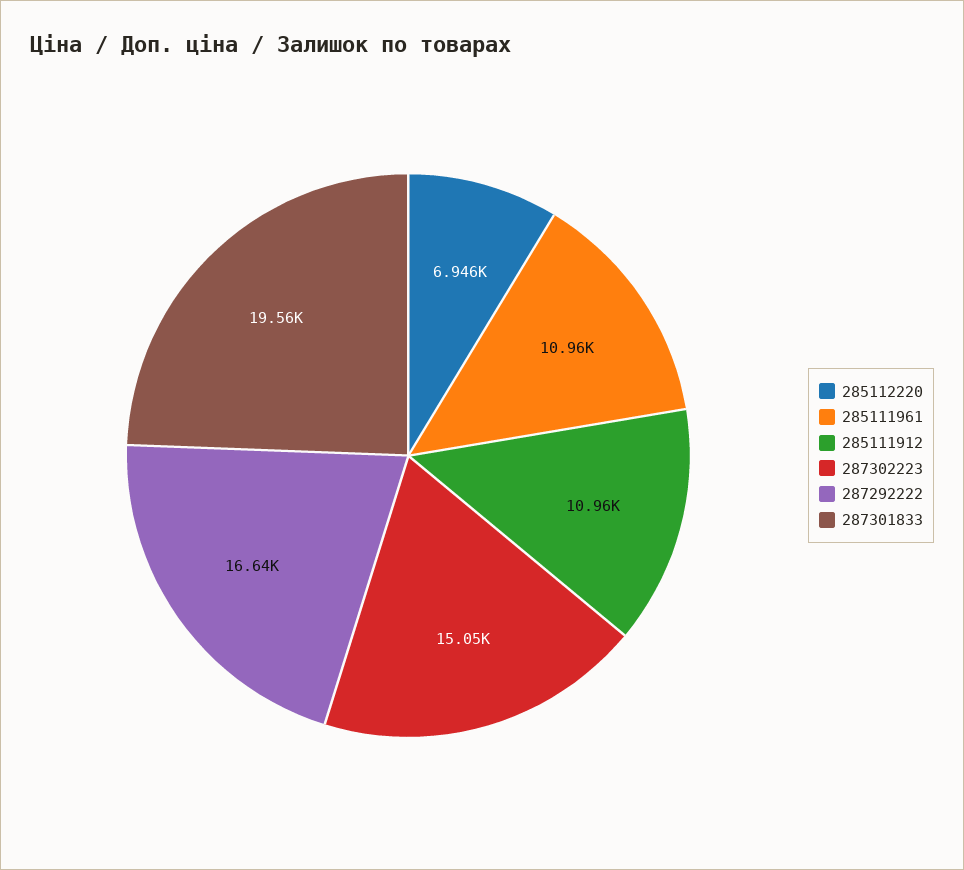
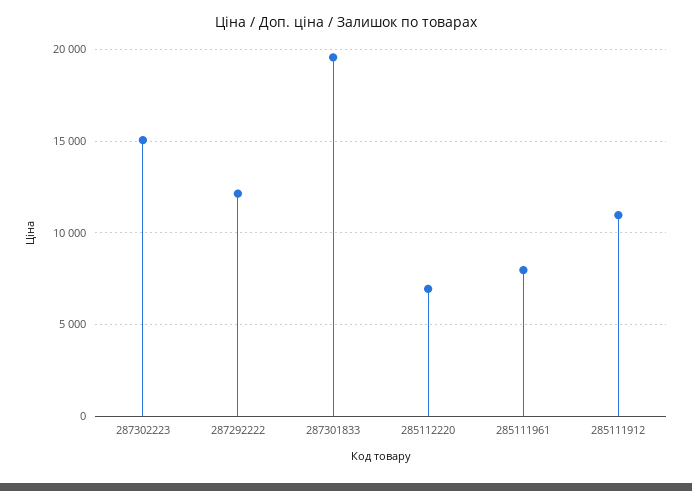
285111961: 10960 -> 8000
287292222: 16640 -> 12000

